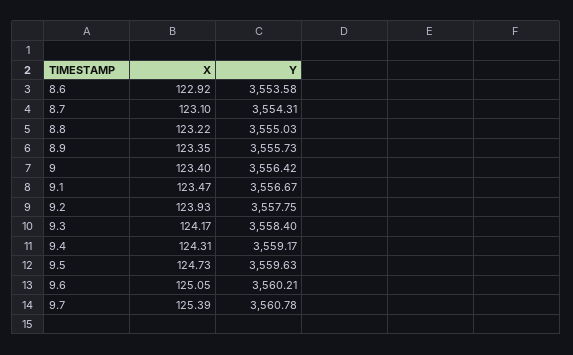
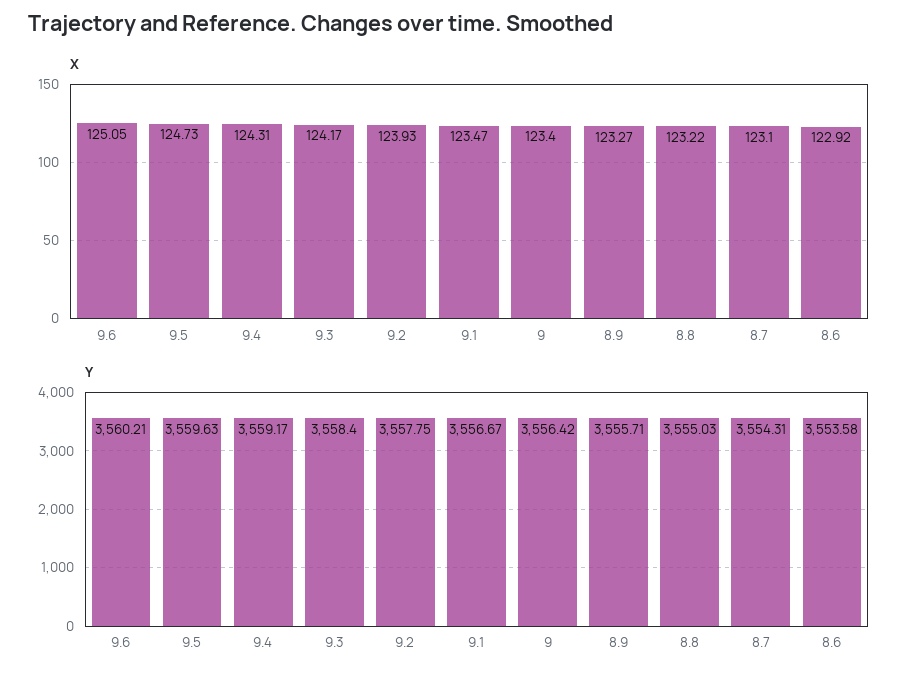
X, 8.9: 123.35 -> 123.27
Y, 8.9: 3555.73 -> 3555.71
X, 9.7: 125.39 -> none
Y, 9.7: 3560.78 -> none

